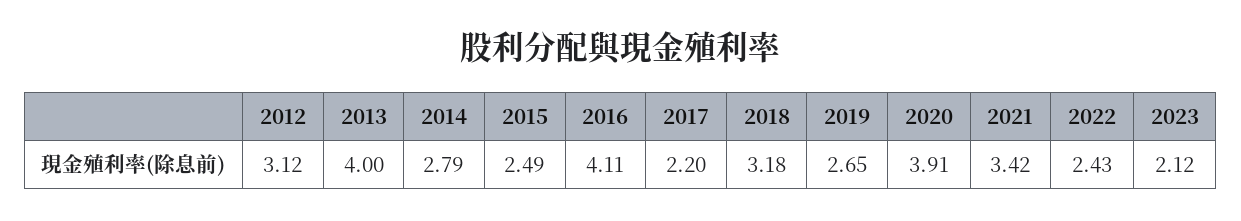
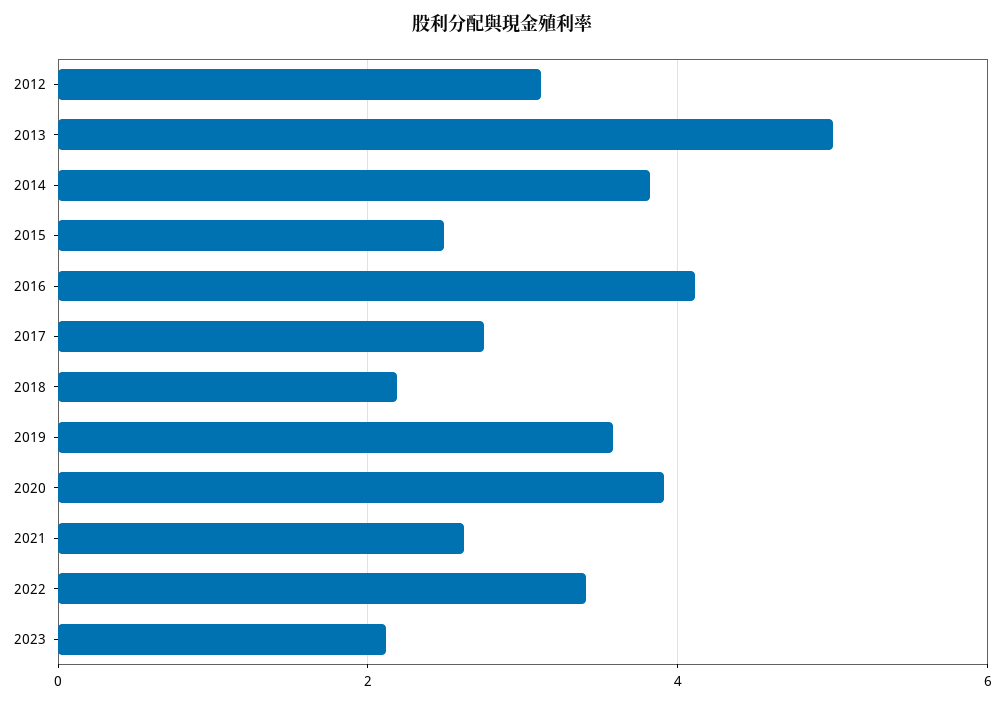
2013: 4 -> 5
2014: 2.79 -> 3.8
2017: 2.2 -> 2.8
2018: 3.18 -> 2.2
2019: 2.65 -> 3.6
2021: 3.42 -> 2.6
2022: 2.43 -> 3.4

